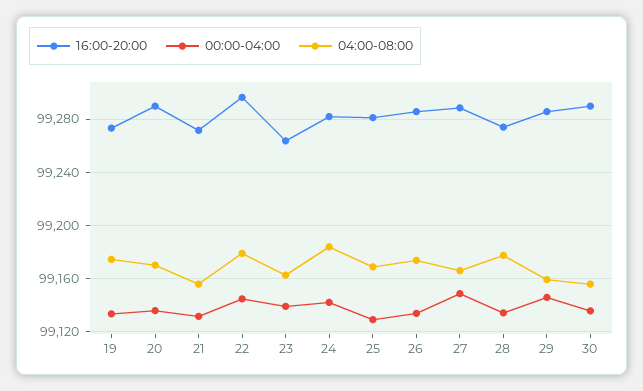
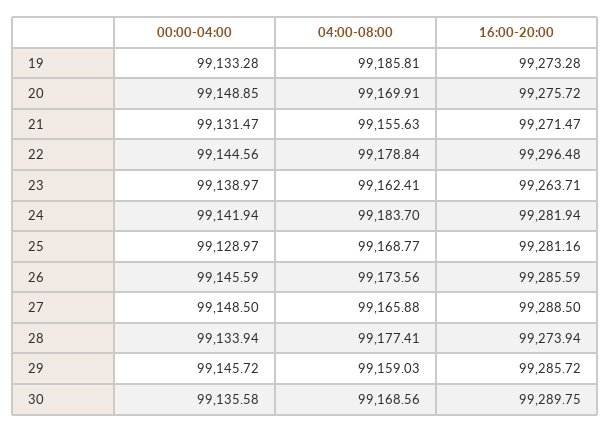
04:00-08:00, 19: 99175 -> 99185.81
16:00-20:00, 20: 99290 -> 99275.72
00:00-04:00, 20: 99135 -> 99148.85
00:00-04:00, 26: 99135 -> 99145.59
04:00-08:00, 30: 99155 -> 99168.56

